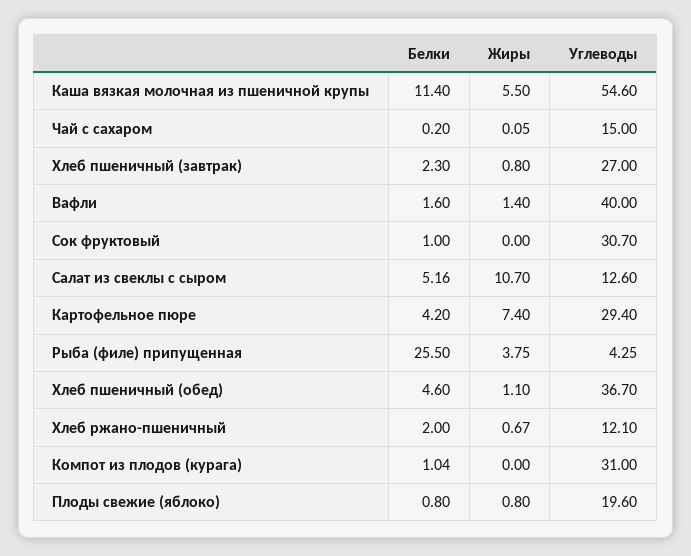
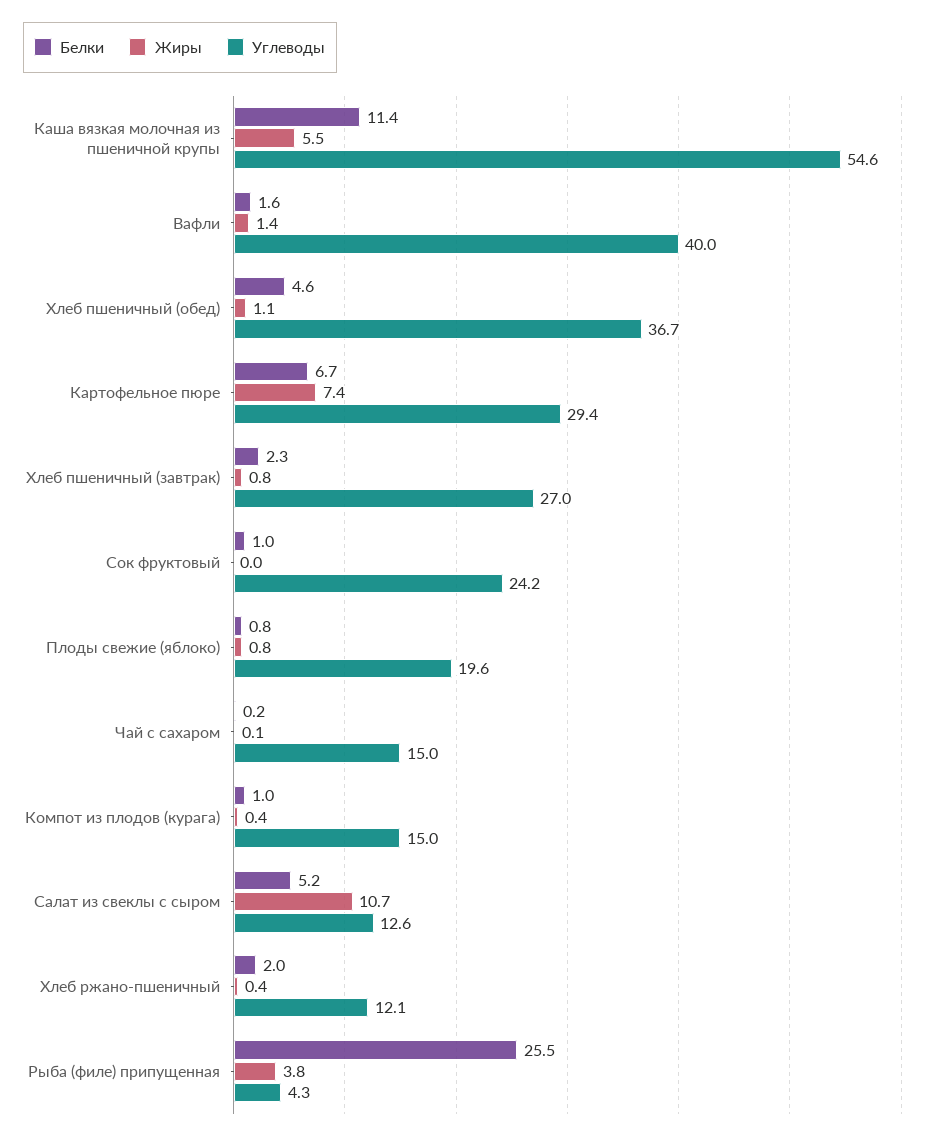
Углеводы, Сок фруктовый: 30.7 -> 24.2
Белки, Картофельное пюре: 4.2 -> 6.7
Жиры, Хлеб ржано-пшеничный: 0.67 -> 0.4
Жиры, Компот из плодов (курага): 0 -> 0.4
Углеводы, Компот из плодов (курага): 31 -> 15

